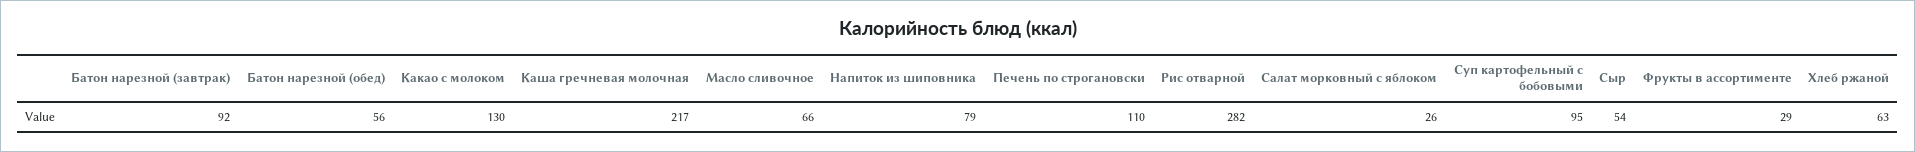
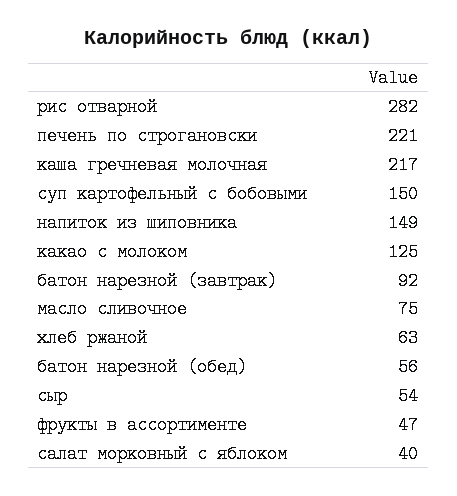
Какао с молоком: 130 -> 125
Масло сливочное: 66 -> 75
Напиток из шиповника: 79 -> 149
Печень по строгановски: 110 -> 221
Салат морковный с яблоком: 26 -> 40
Суп картофельный с бобовыми: 95 -> 150
Фрукты в ассортименте: 29 -> 47

